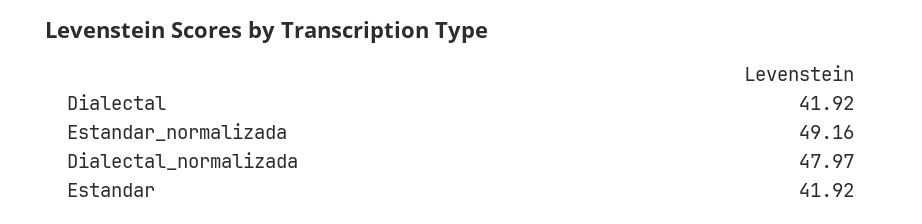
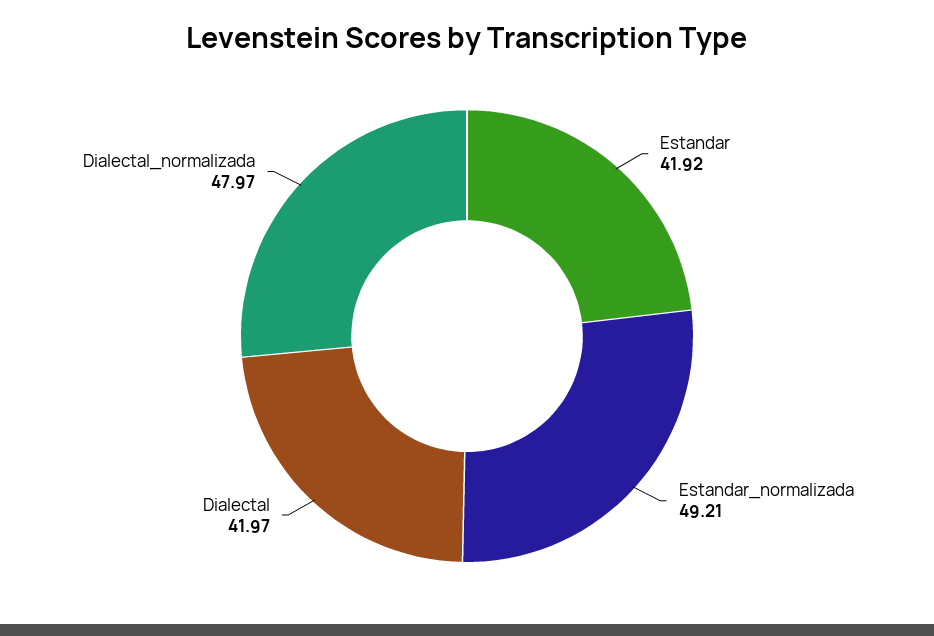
Dialectal: 41.92 -> 41.97
Estandar_normalizada: 49.16 -> 49.21

